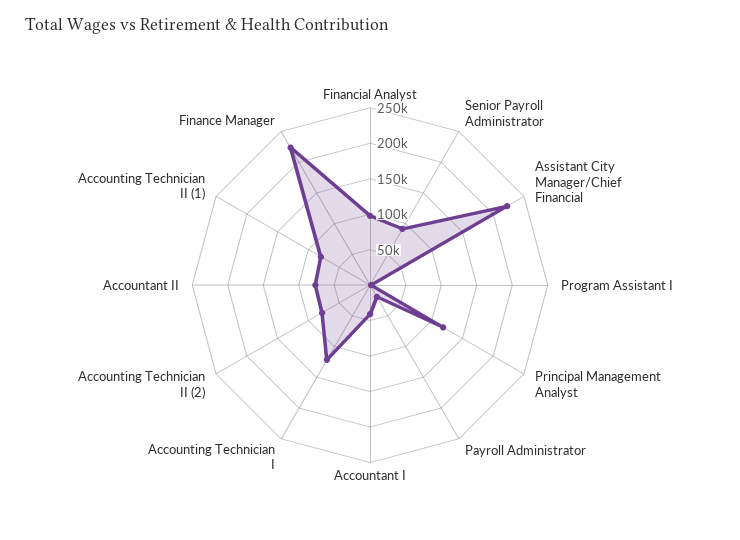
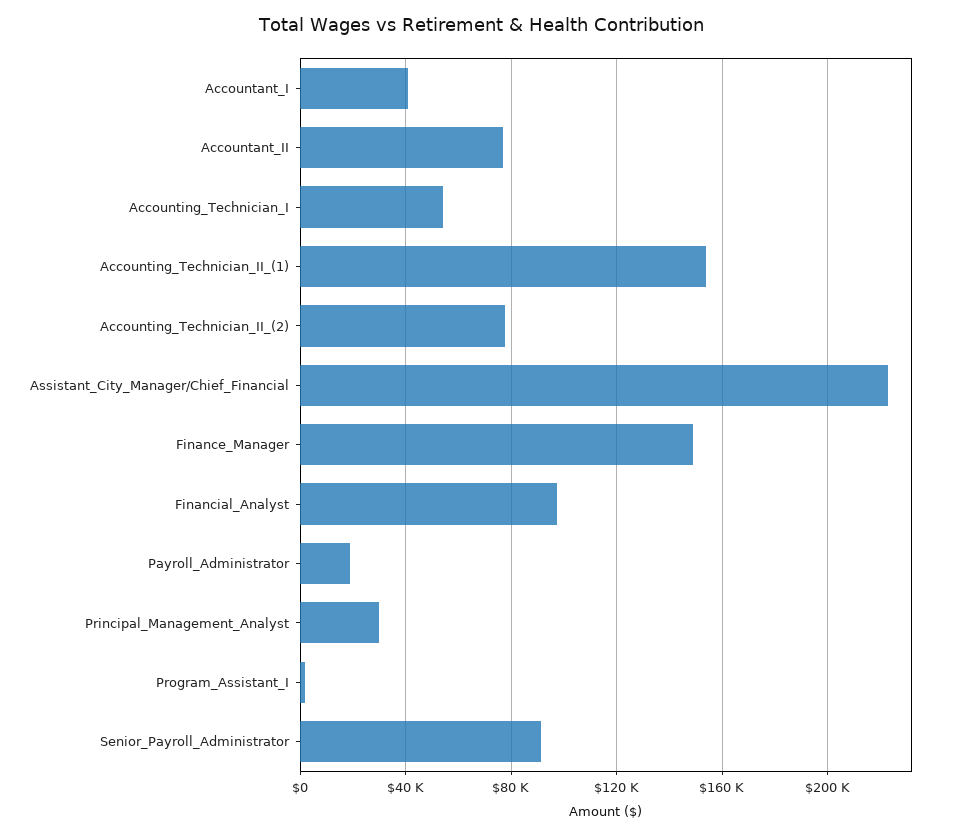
Principal Management Analyst: 125000 -> 30000
Accounting Technician I: 125000 -> 55000
Accounting Technician II (1): 75000 -> 155000
Finance Manager: 225000 -> 150000

